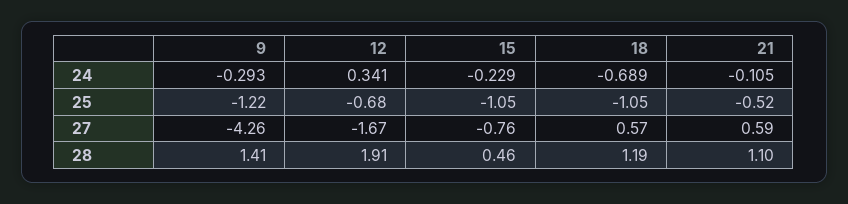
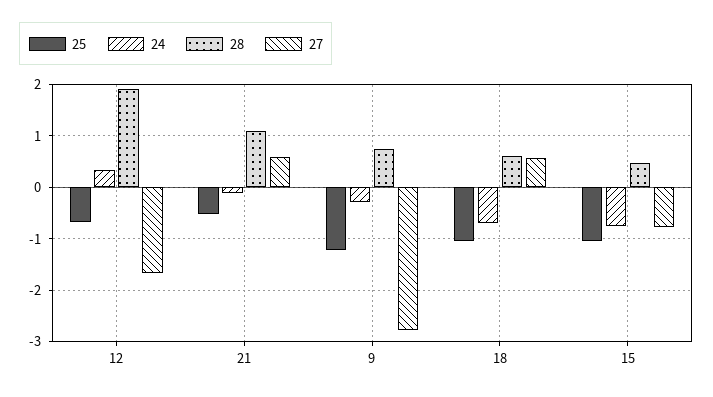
24, 15: -0.229 -> -0.8
27, 9: -4.26 -> -2.8
28, 9: 1.41 -> 0.8
28, 18: 1.19 -> 0.6

